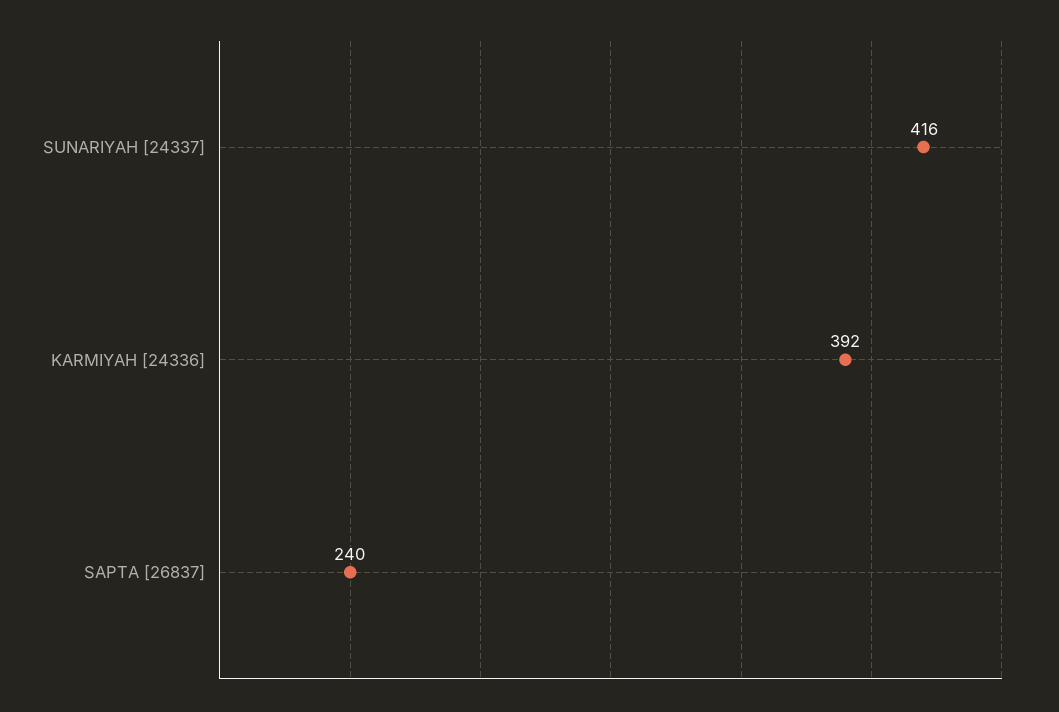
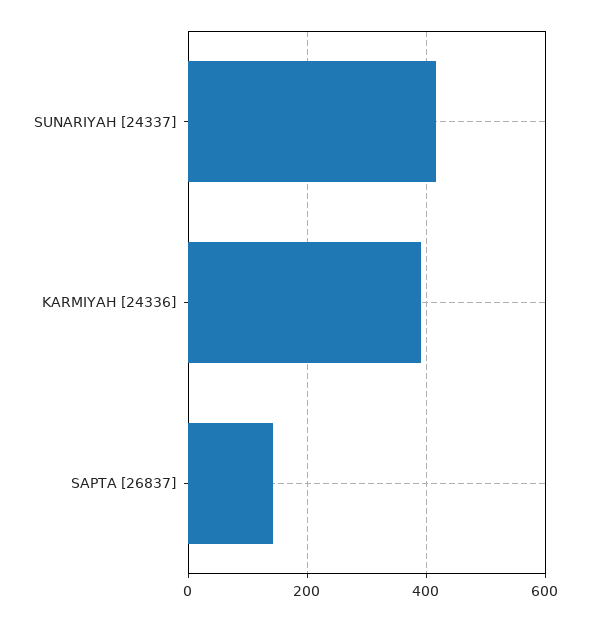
SAPTA [26837]: 240 -> 140

